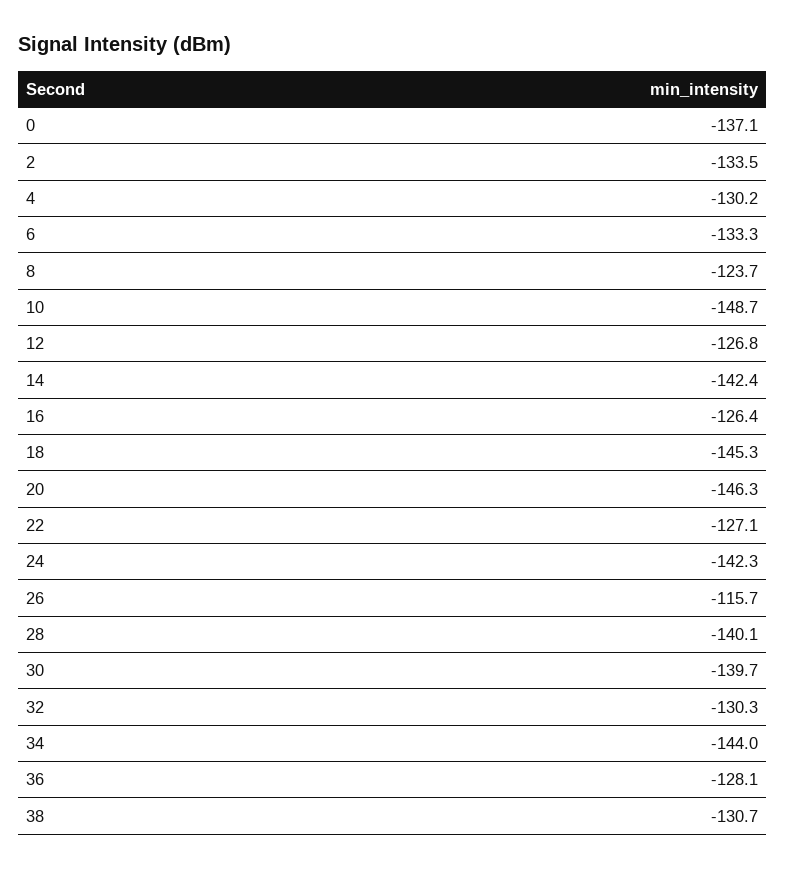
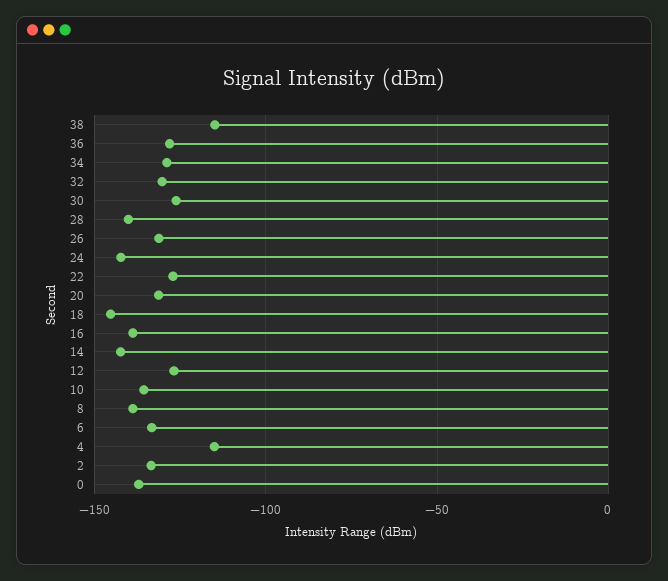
4: -130.2 -> -115
8: -123.7 -> -140
10: -148.7 -> -135
16: -126.4 -> -140
20: -146.3 -> -130
26: -115.7 -> -130
30: -139.7 -> -125
34: -144 -> -130
38: -130.7 -> -115

